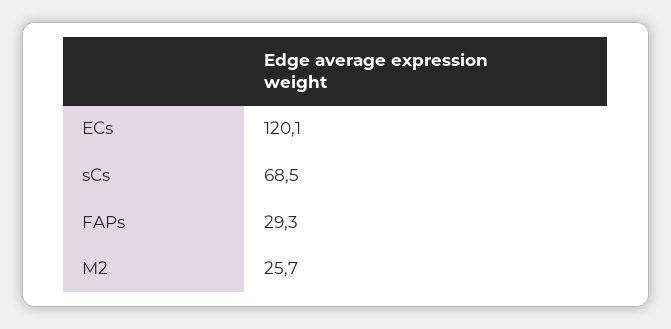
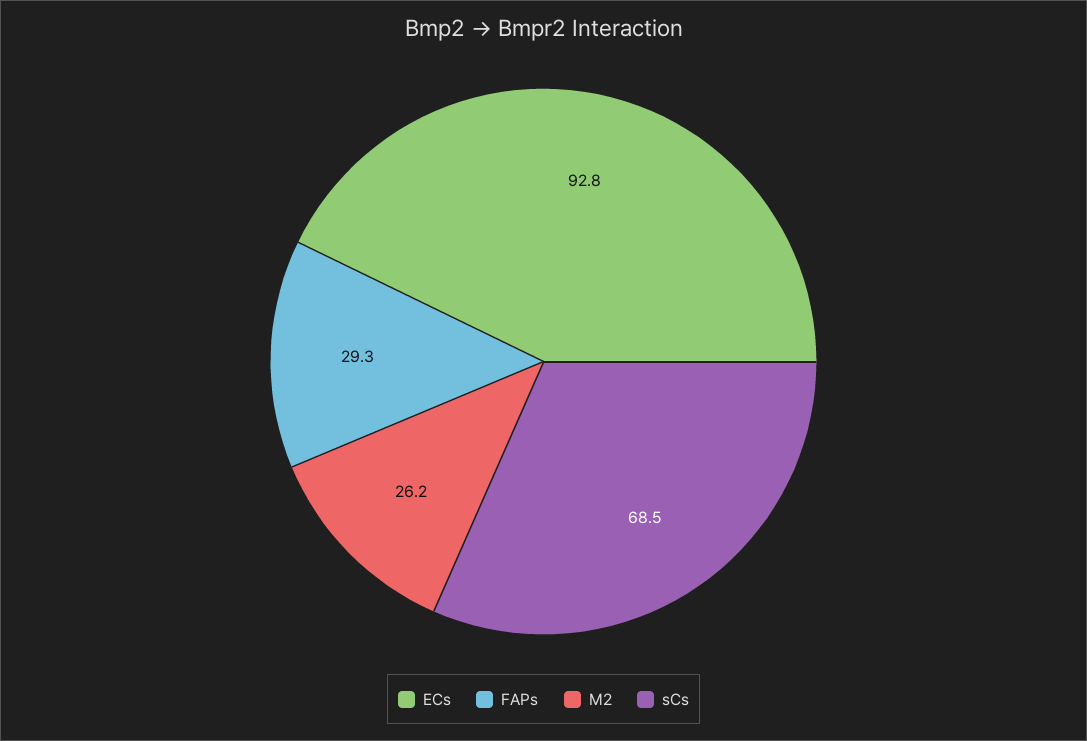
ECs: 120.1 -> 92.8
M2: 25.7 -> 26.2

